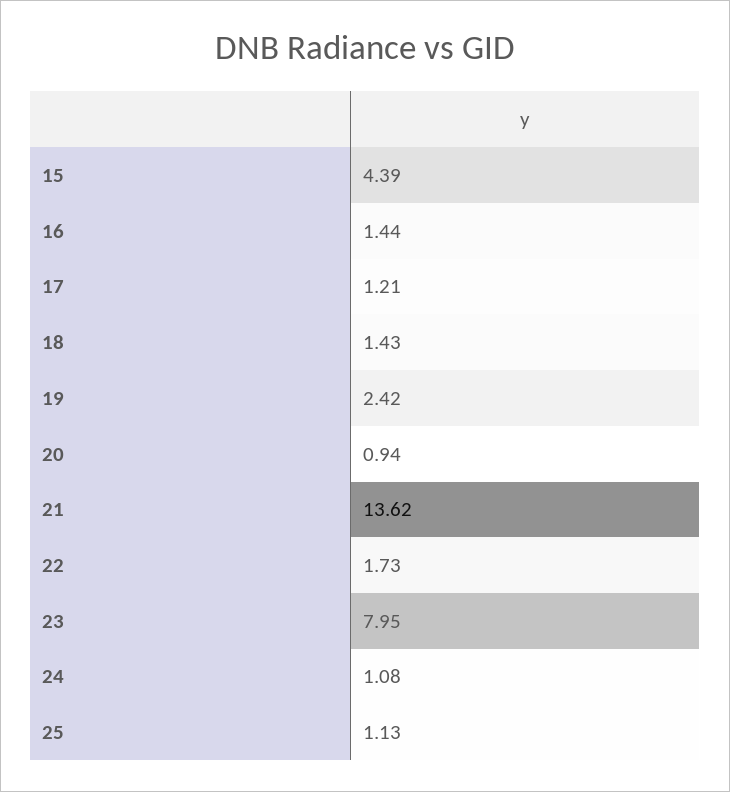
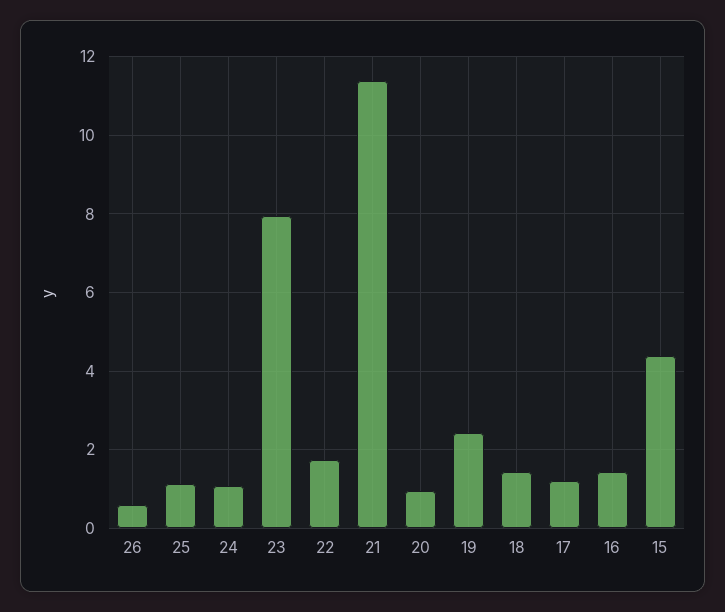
21: 13.62 -> 11.4
26: none -> 0.6

